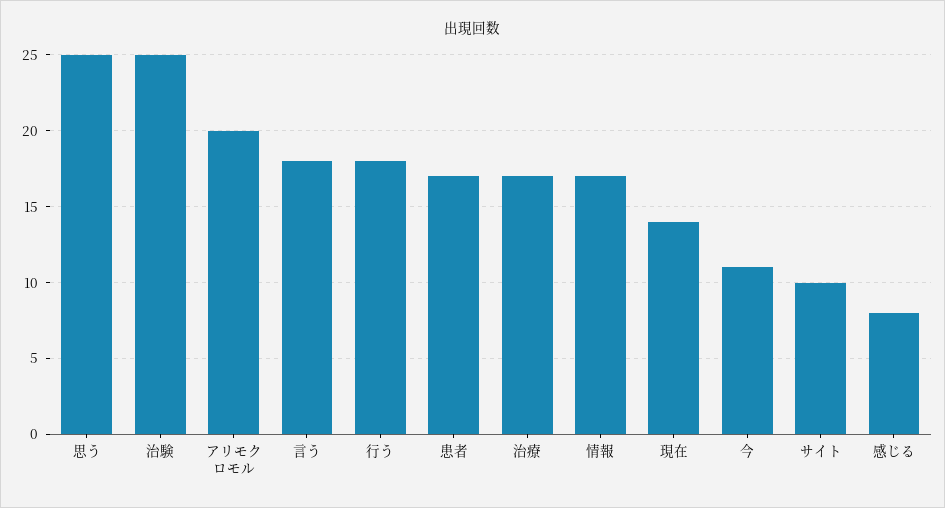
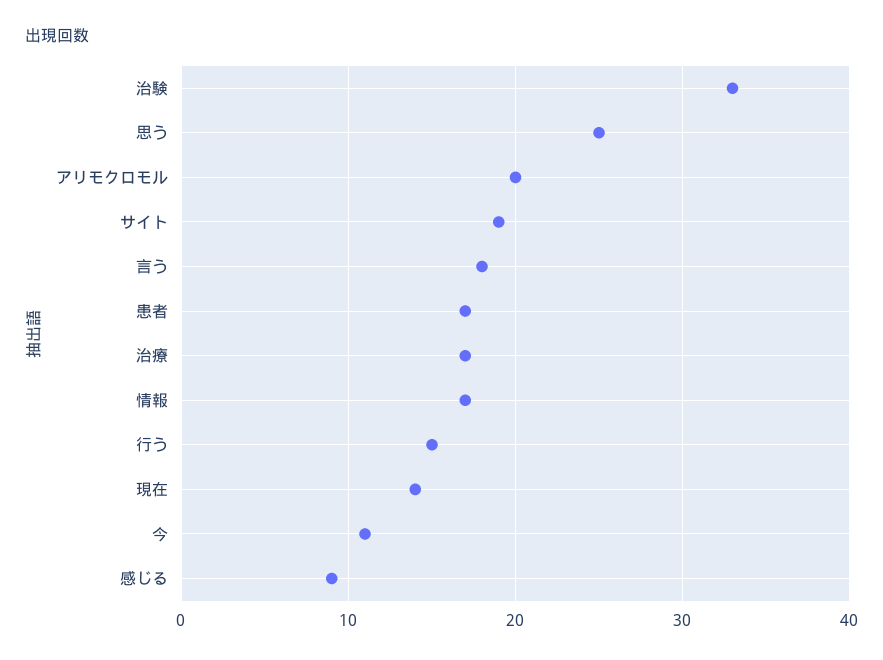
治験: 25 -> 33
行う: 18 -> 15
サイト: 10 -> 19
感じる: 8 -> 9

